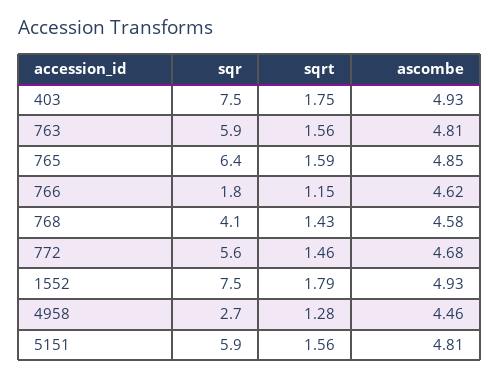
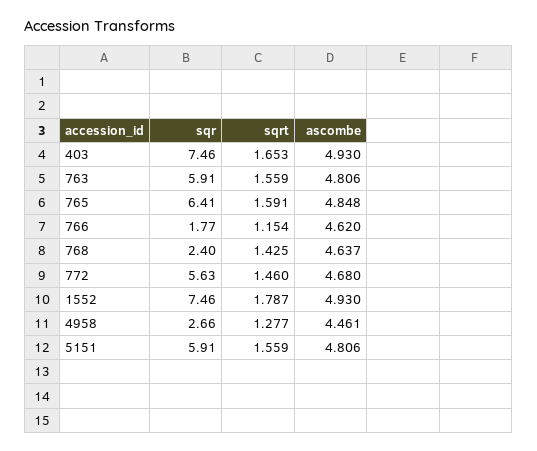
sqrt, 403: 1.75 -> 1.653
sqr, 768: 4.1 -> 2.4
ascombe, 768: 4.58 -> 4.637

